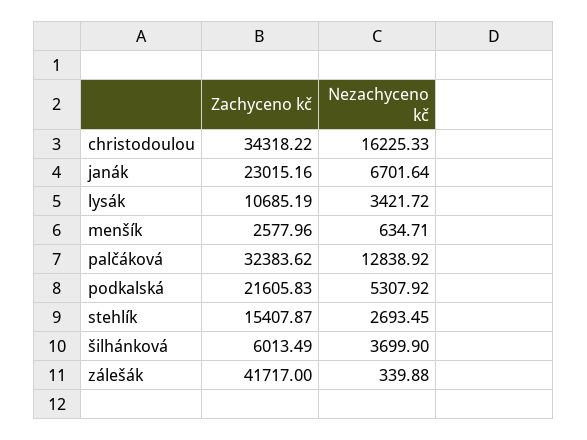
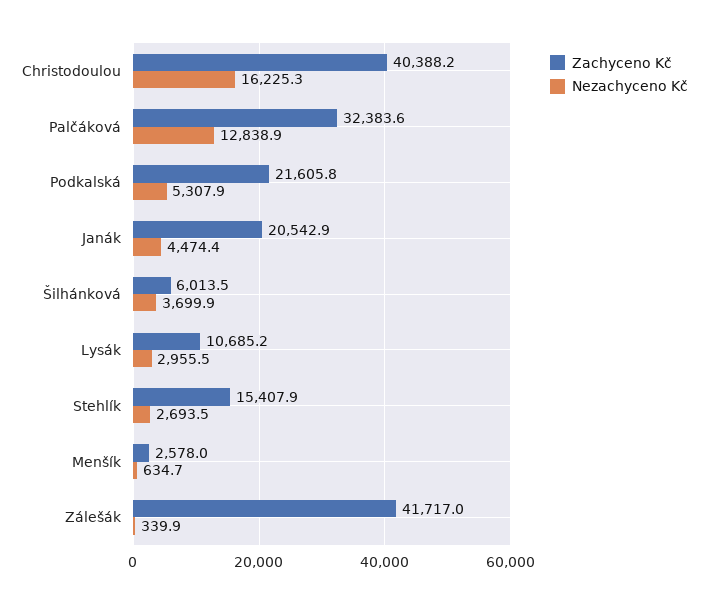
Zachyceno kč, christodoulou: 34318.22 -> 40388.2
Zachyceno kč, janák: 23015.16 -> 20542.9
Nezachyceno kč, janák: 6701.64 -> 4474.4
Nezachyceno kč, lysák: 3421.72 -> 2955.5

